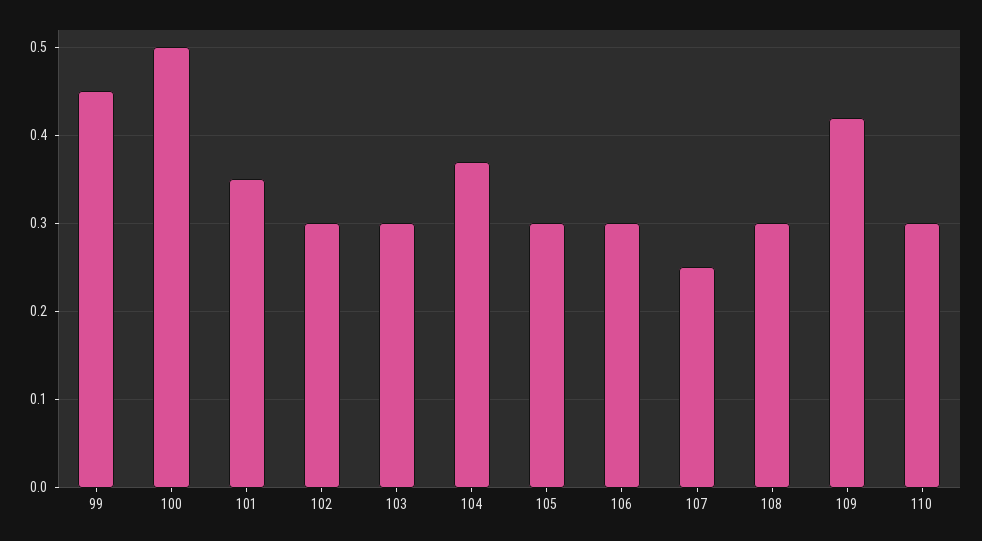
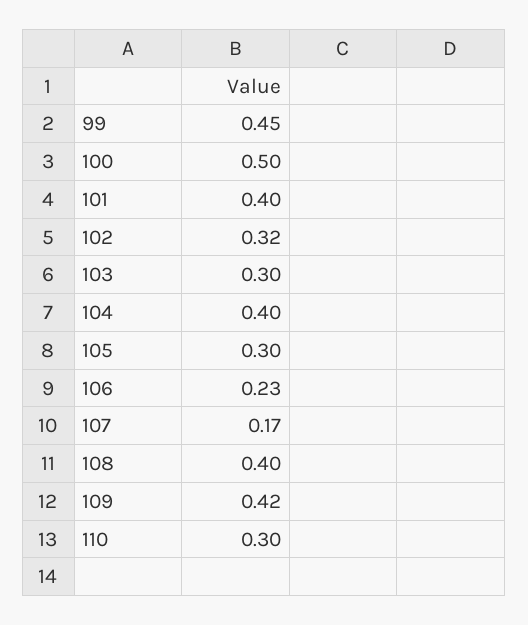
101: 0.35 -> 0.4
102: 0.3 -> 0.32
104: 0.37 -> 0.4
106: 0.3 -> 0.23
107: 0.25 -> 0.17
108: 0.3 -> 0.4

